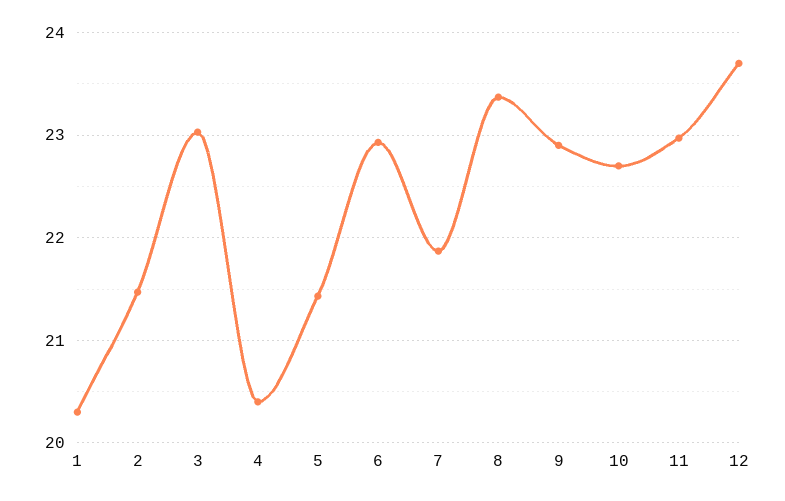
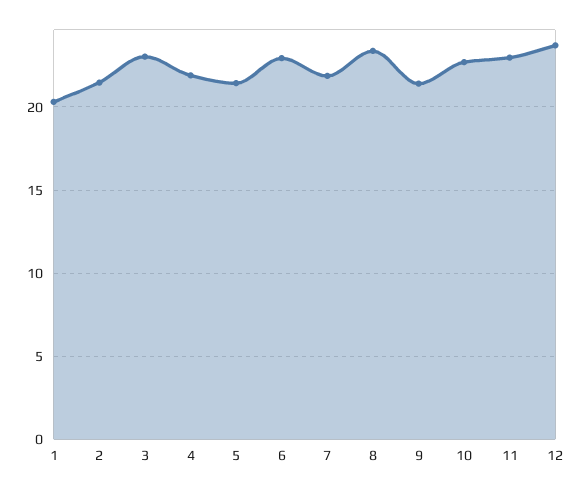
4: 20.4 -> 22
9: 22.9 -> 21.5

